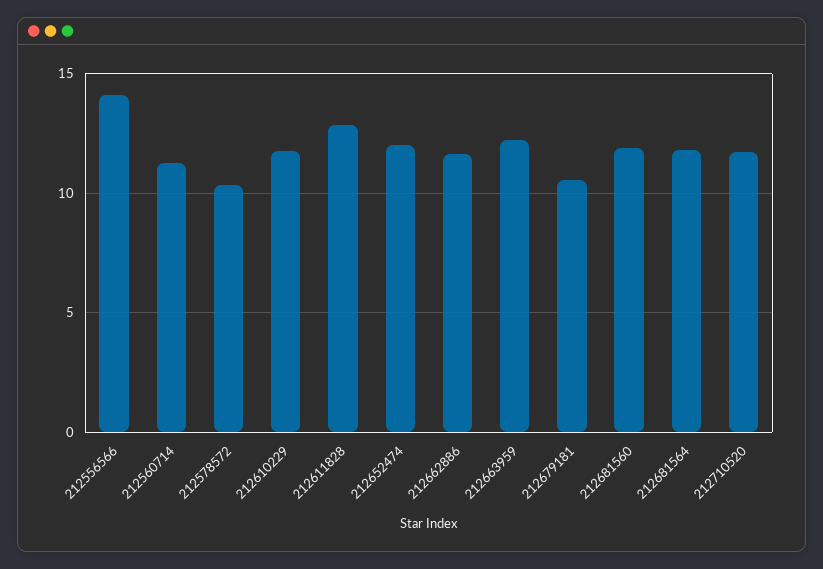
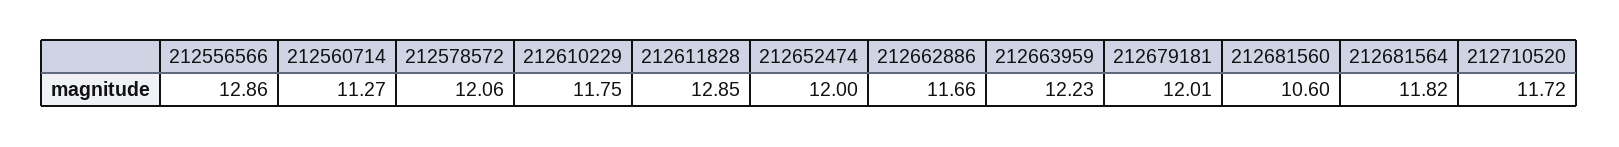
212556566: 14 -> 12.86
212578572: 10.5 -> 12.06
212679181: 10.5 -> 12.01
212681560: 12 -> 10.6

